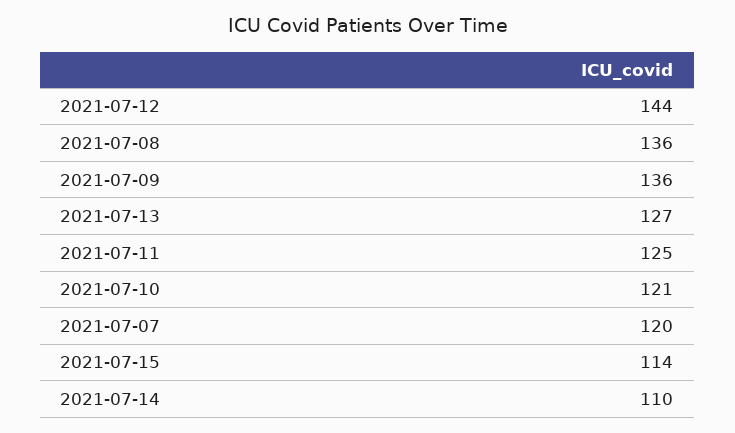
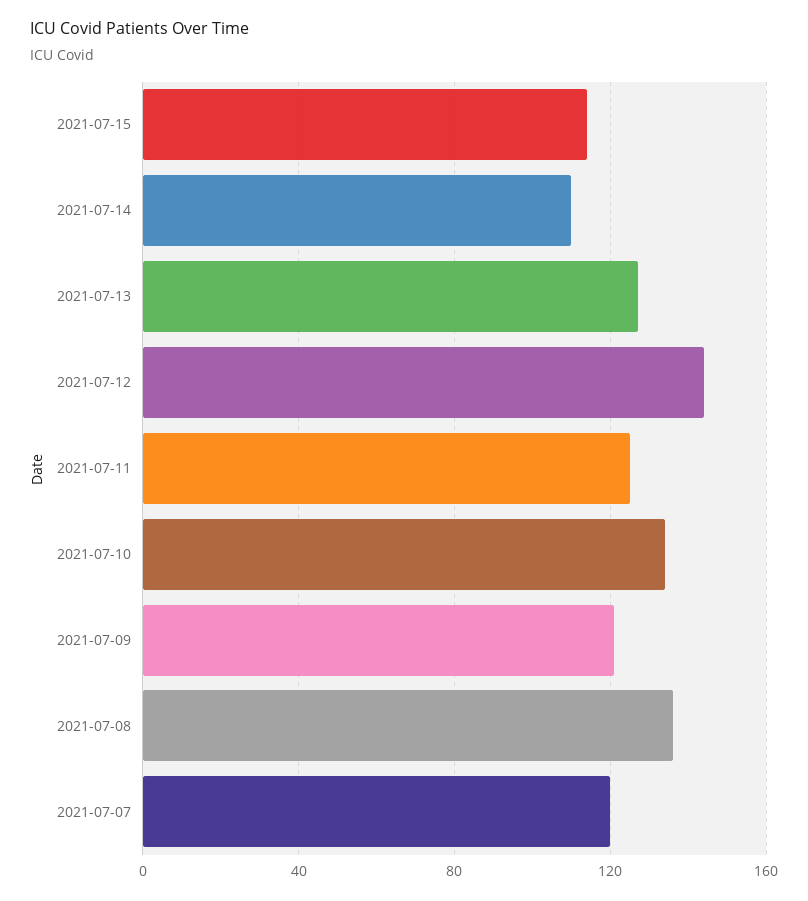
2021-07-09: 136 -> 120
2021-07-10: 121 -> 135

